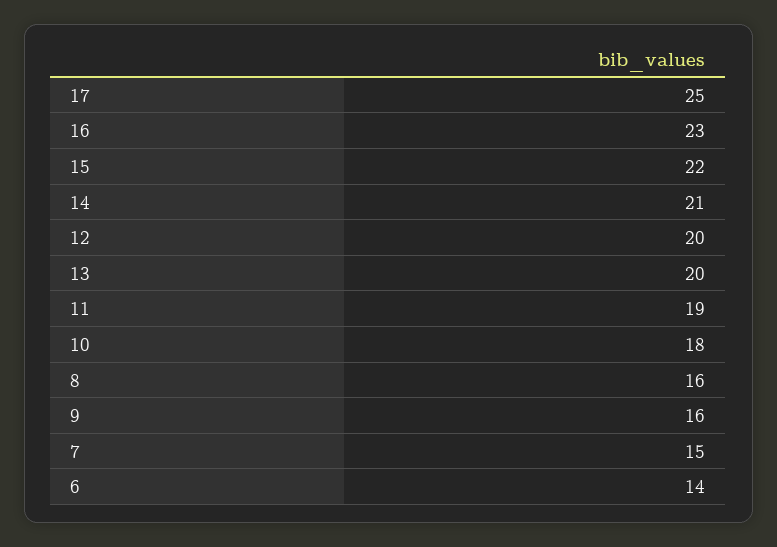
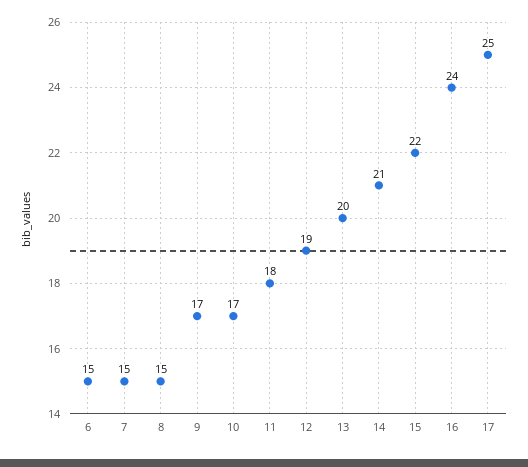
16: 23 -> 24
12: 20 -> 19
11: 19 -> 18
10: 18 -> 17
8: 16 -> 15
9: 16 -> 17
6: 14 -> 15

